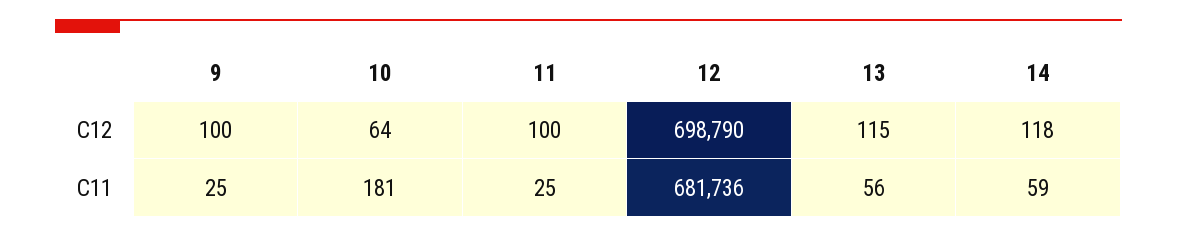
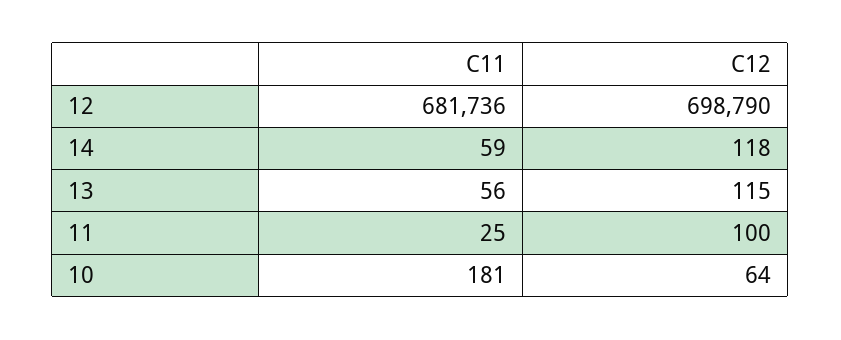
9, C12: 100 -> none
9, C11: 25 -> none

